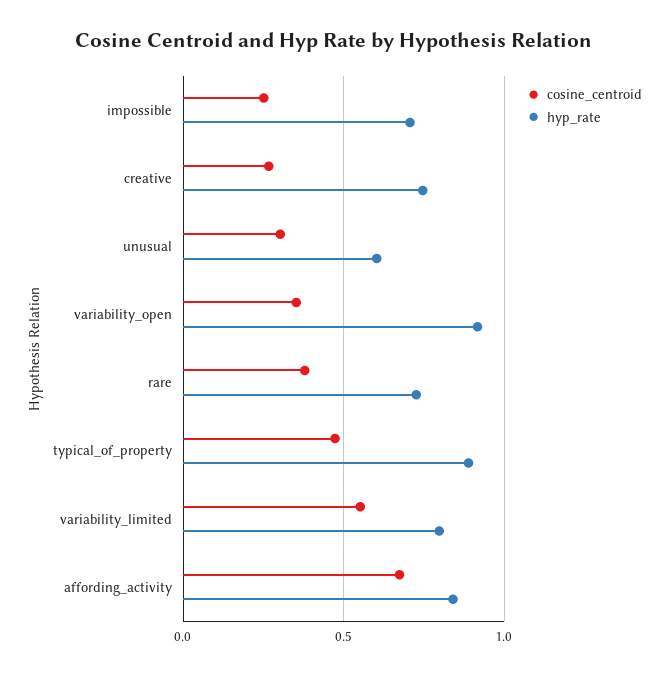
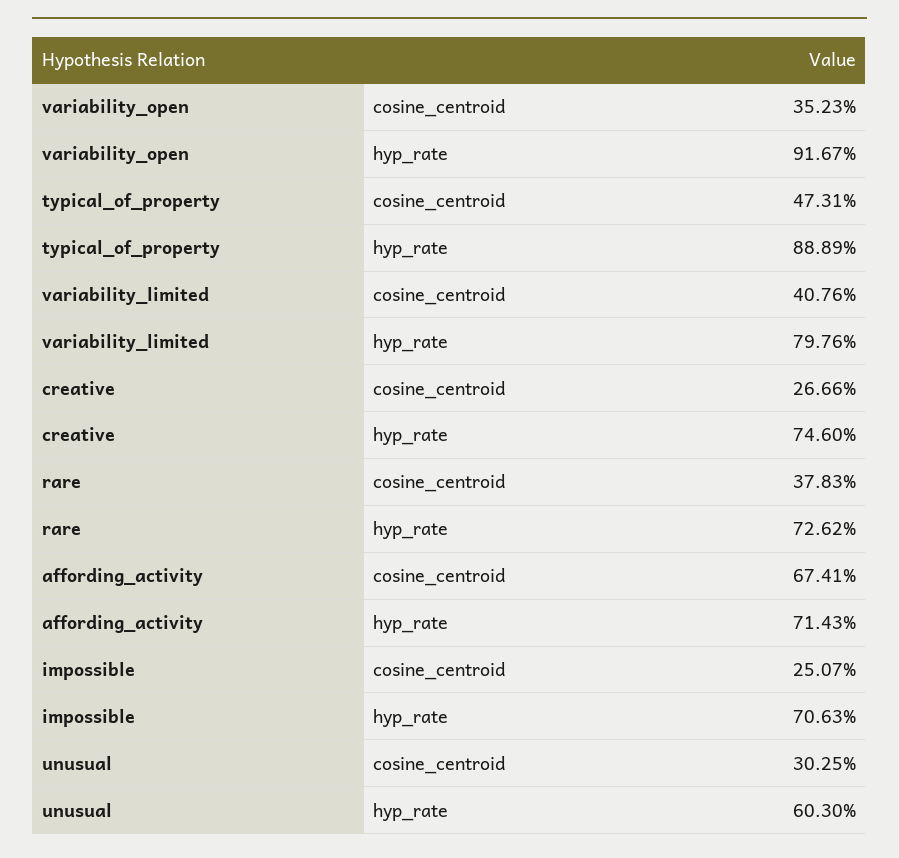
cosine_centroid, variability_limited: 0.55 -> 0.4076
hyp_rate, affording_activity: 0.85 -> 0.7143

